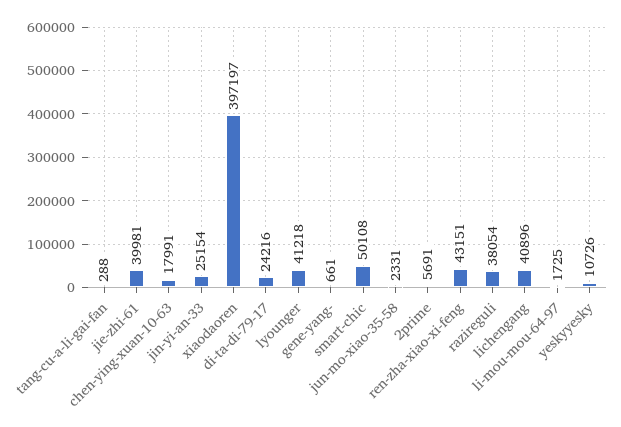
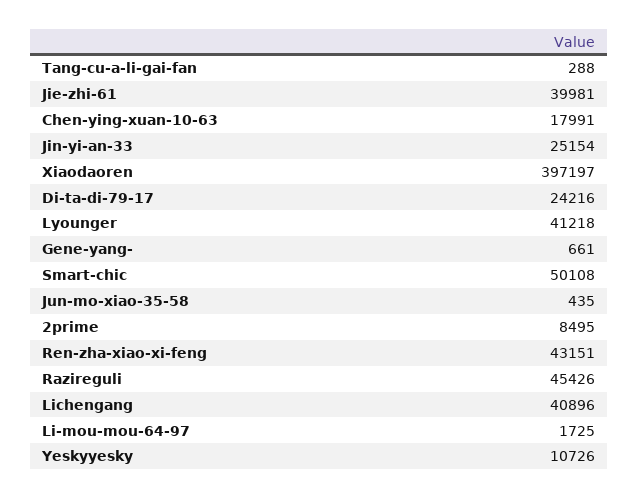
jun-mo-xiao-35-58: 2331 -> 435
2prime: 5691 -> 8495
razireguli: 38054 -> 45426

